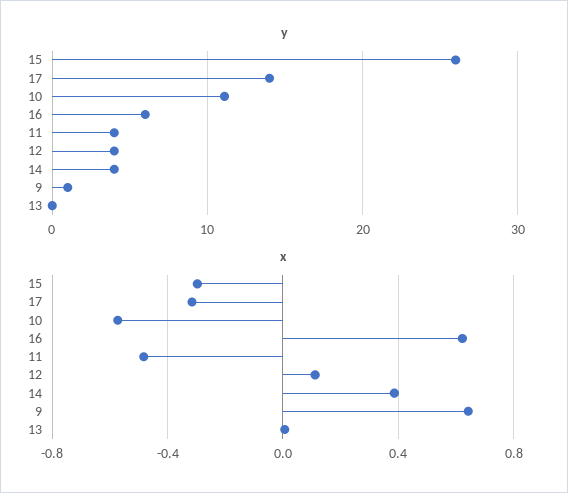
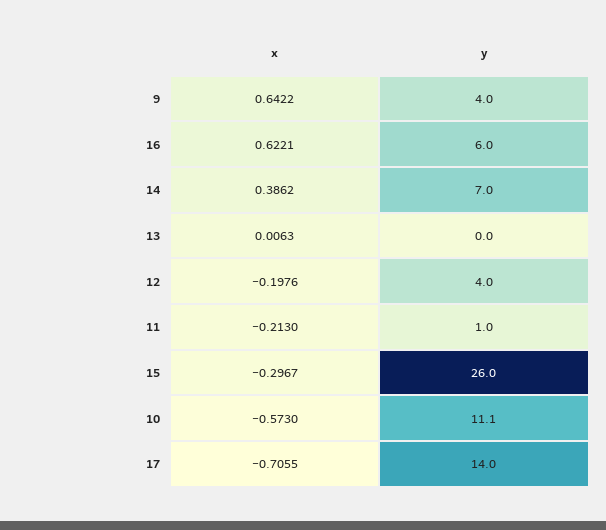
y, 11: 4 -> 1
y, 14: 4 -> 7
y, 9: 1 -> 4
x, 17: -0.3 -> -0.7055
x, 11: -0.5 -> -0.213
x, 12: 0.1 -> -0.1976

